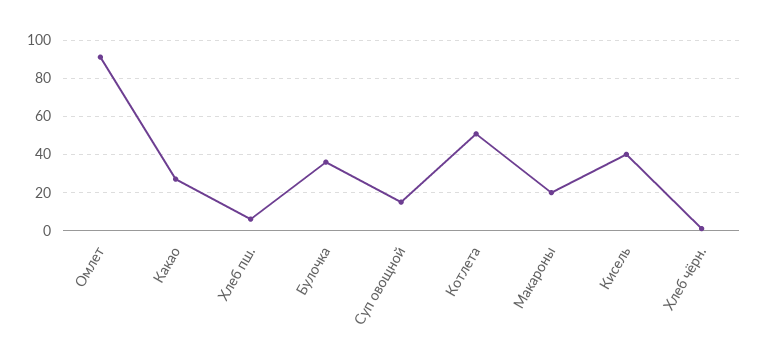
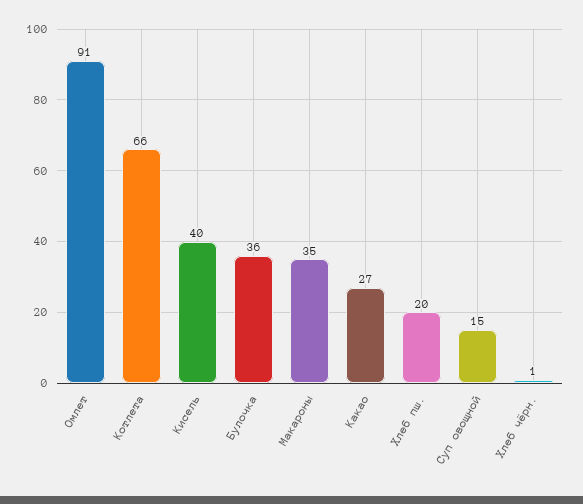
Хлеб пш.: 5 -> 20
Котлета: 50 -> 66
Макароны: 20 -> 35

